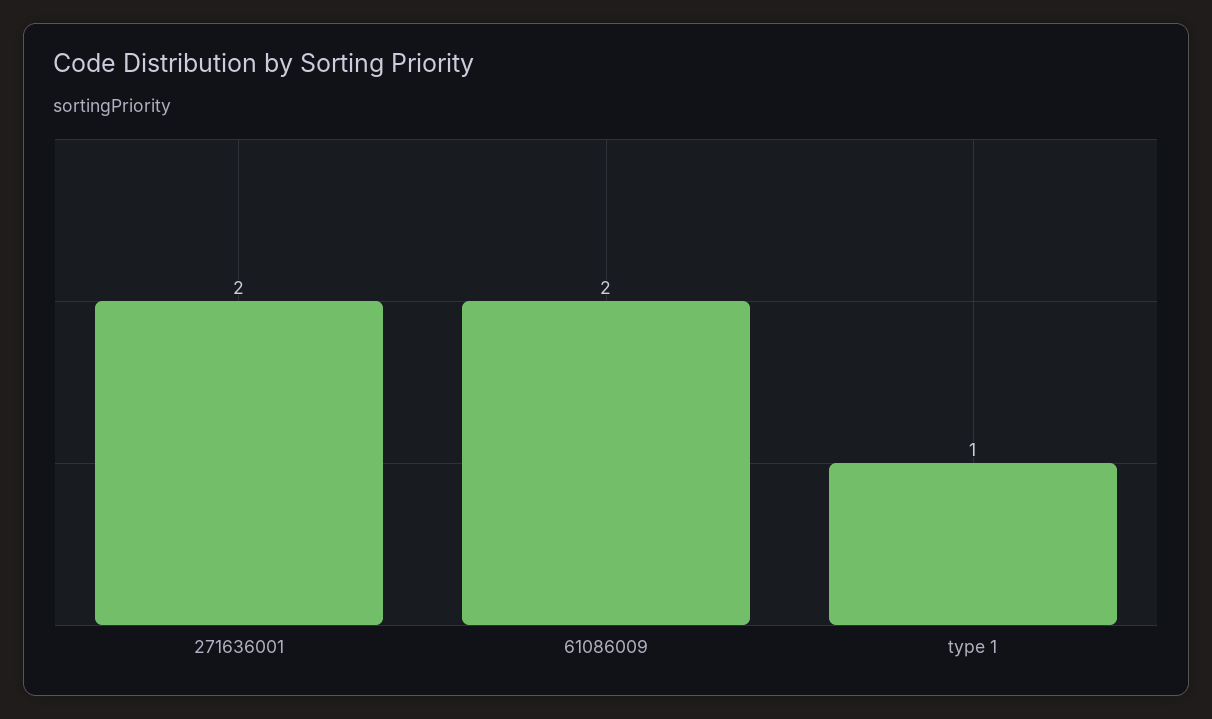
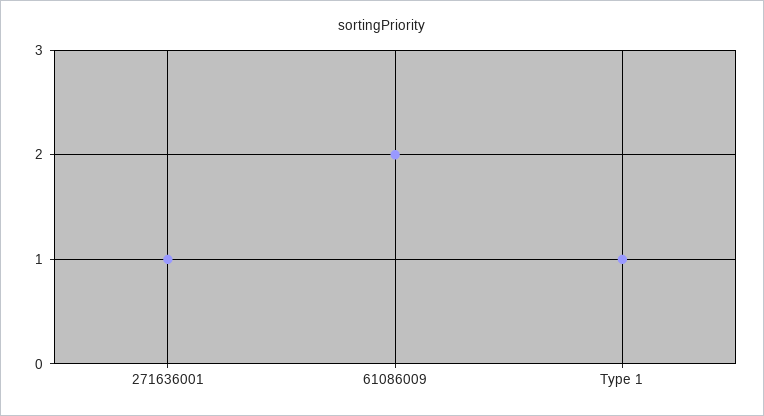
271636001: 2 -> 1

